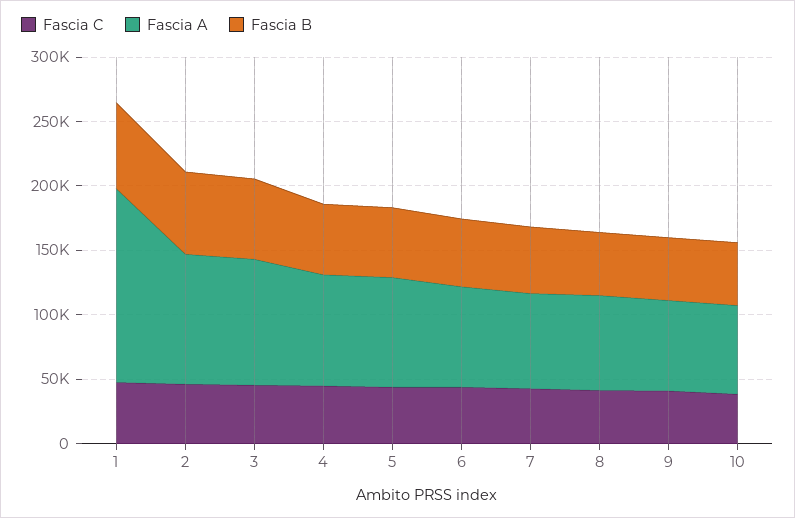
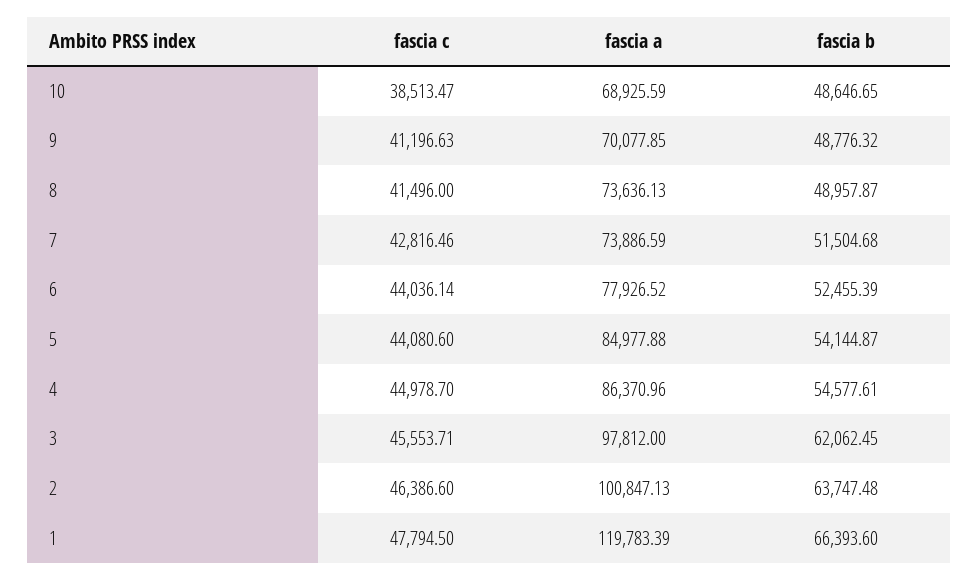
Fascia A, 1: 150000 -> 119783.39

